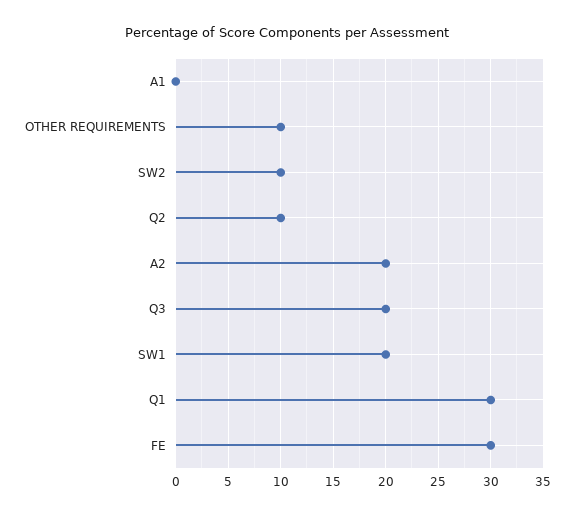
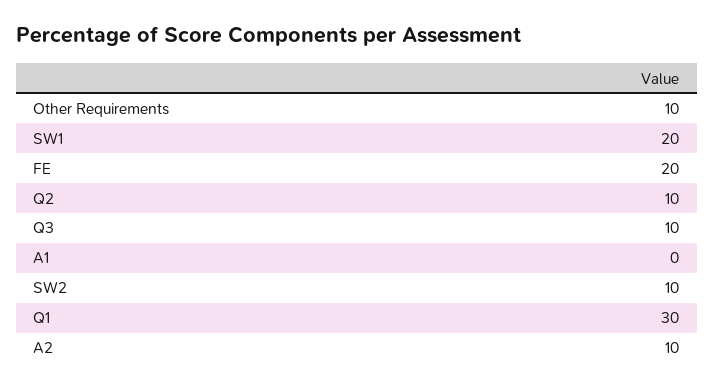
A2: 20 -> 10
Q3: 20 -> 10
FE: 30 -> 20

